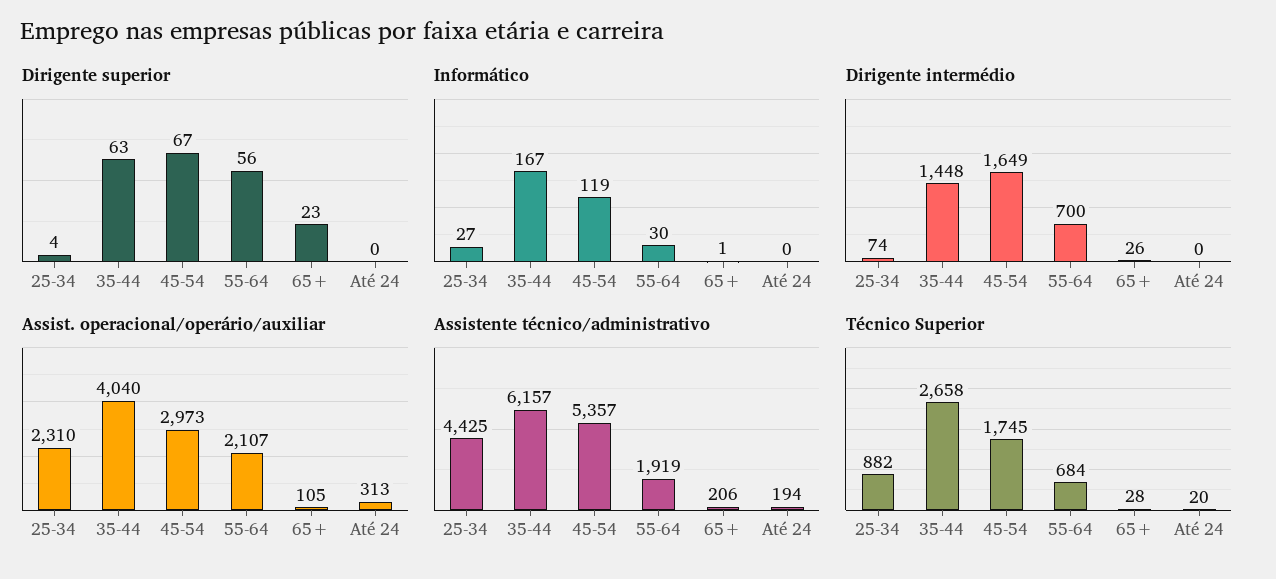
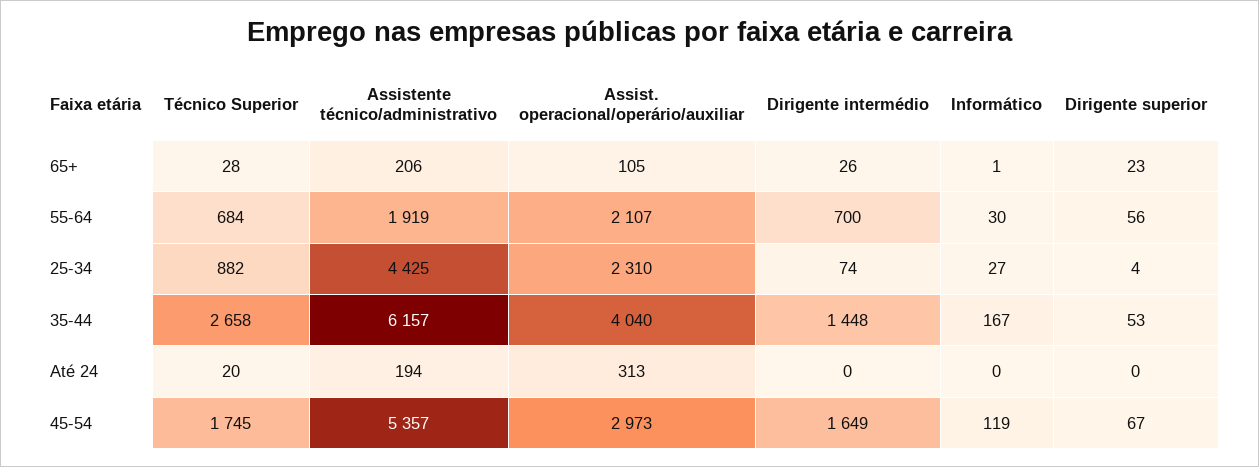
Dirigente superior, 35-44: 63 -> 53

